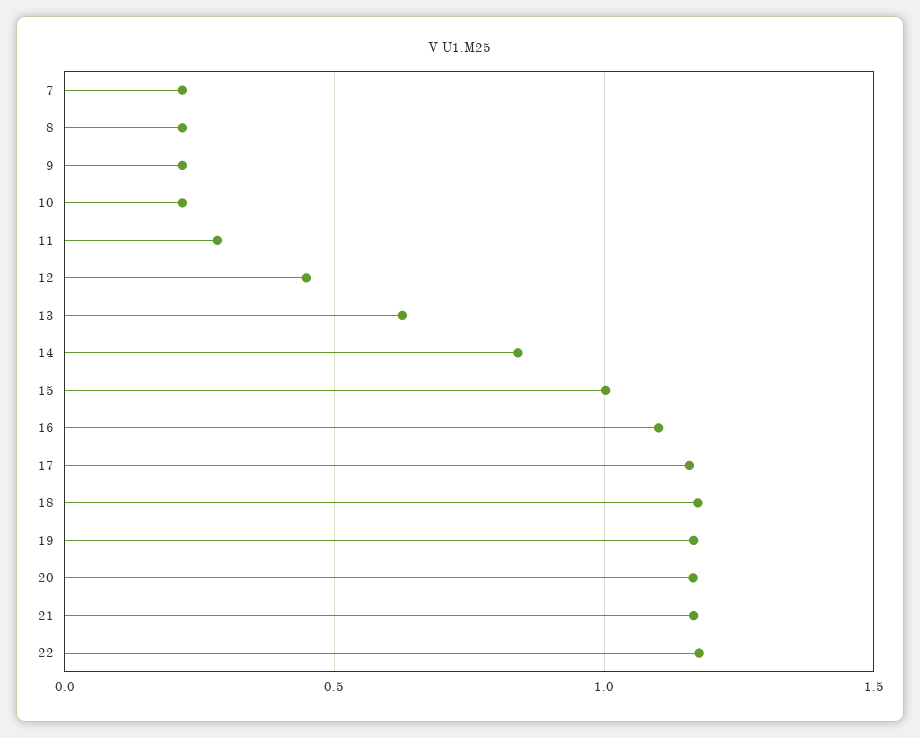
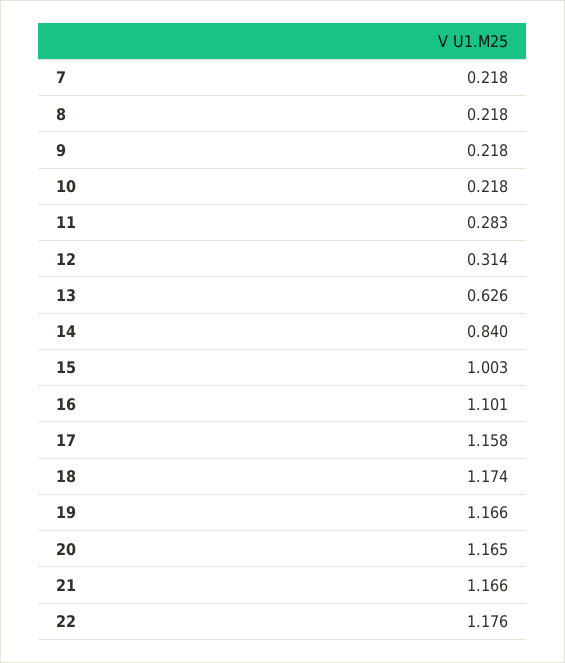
12: 0.45 -> 0.314

